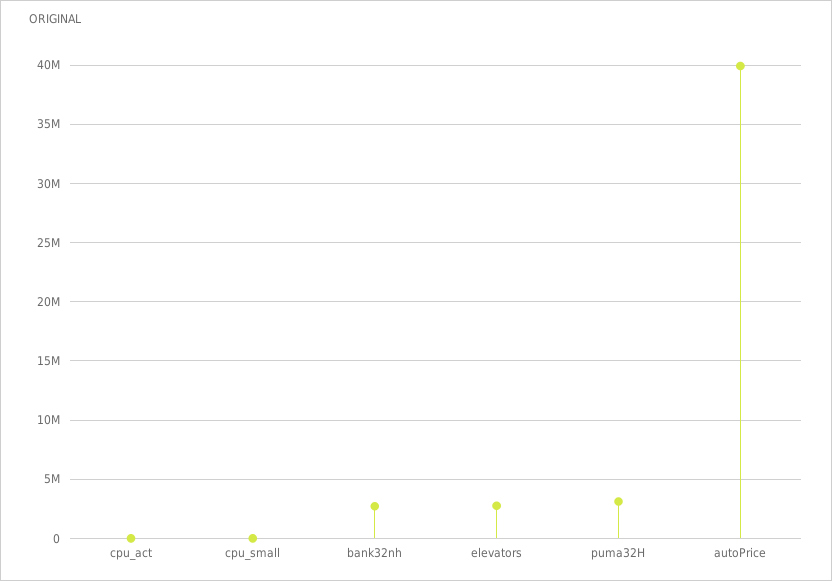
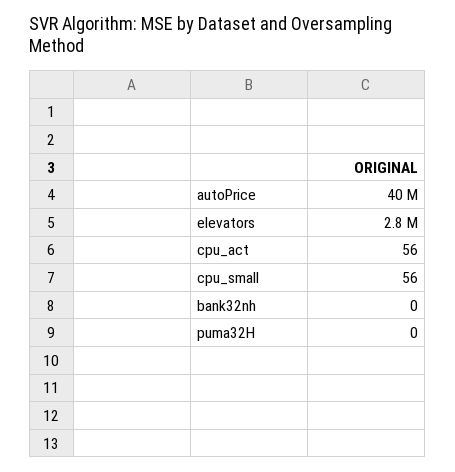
bank32nh: 3000000 -> 0
puma32H: 3000000 -> 0

